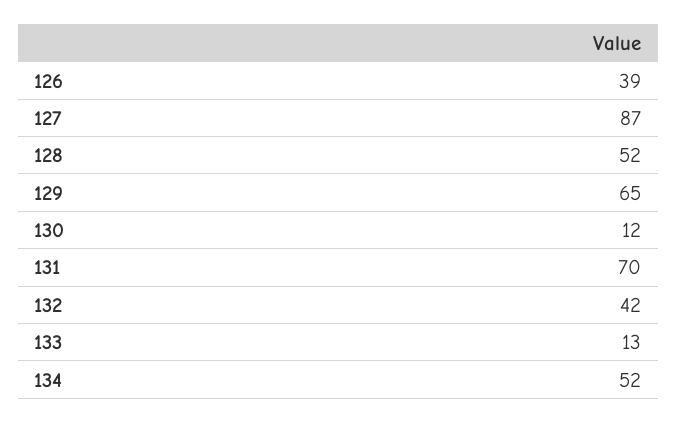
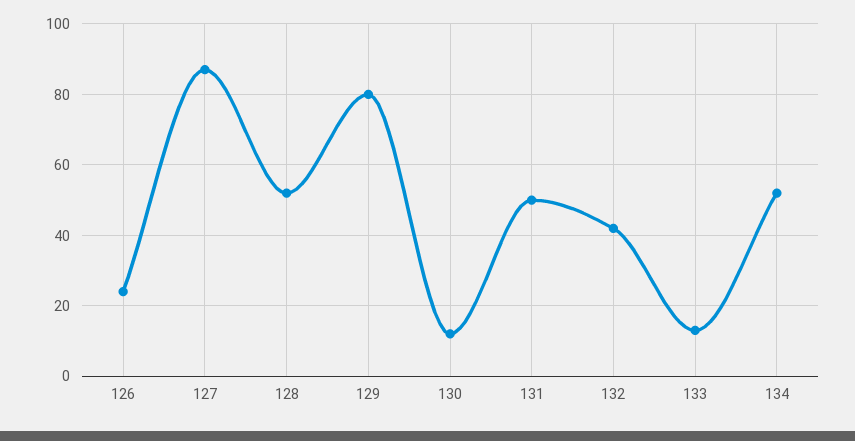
126: 39 -> 25
129: 65 -> 80
131: 70 -> 50

